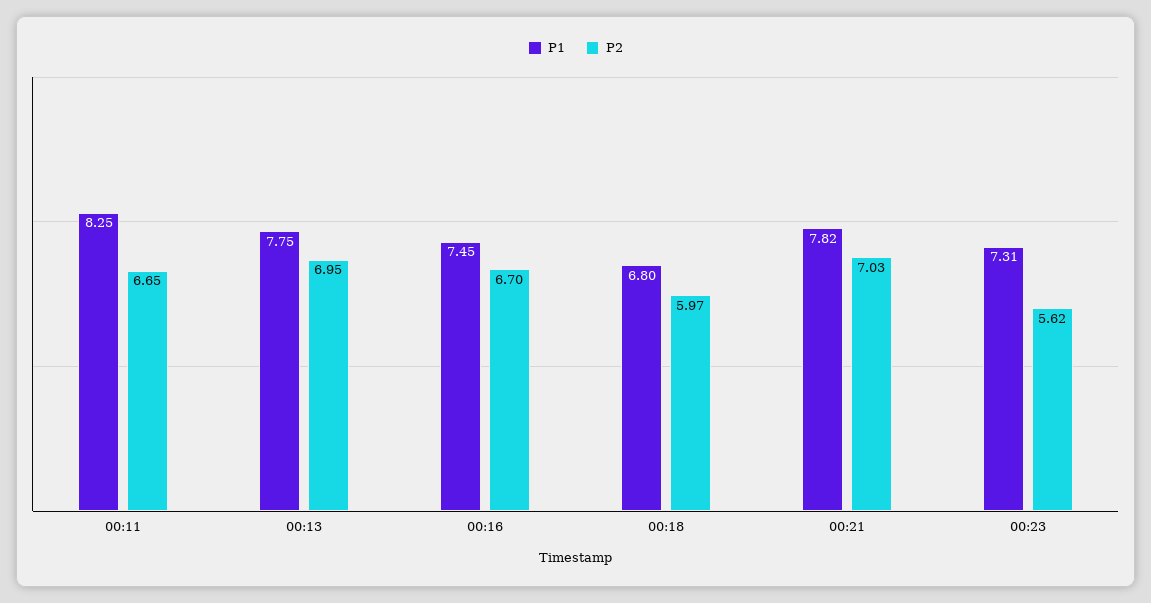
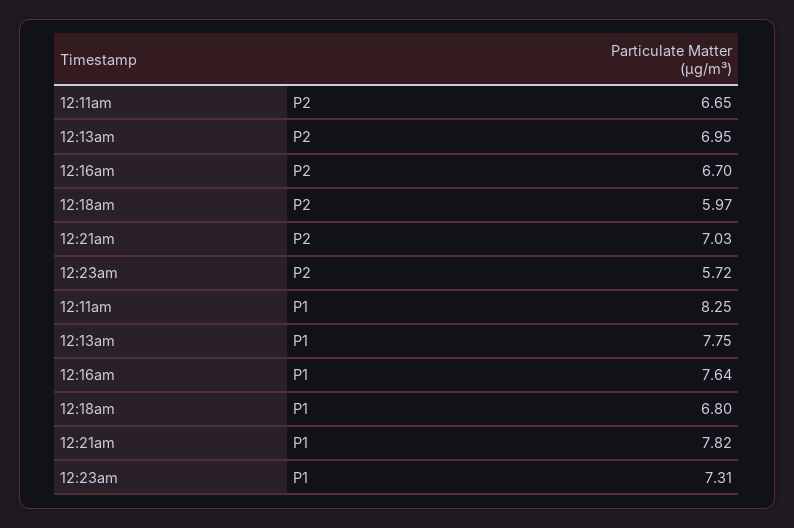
P1, 00:16: 7.45 -> 7.64
P2, 00:23: 5.62 -> 5.72

